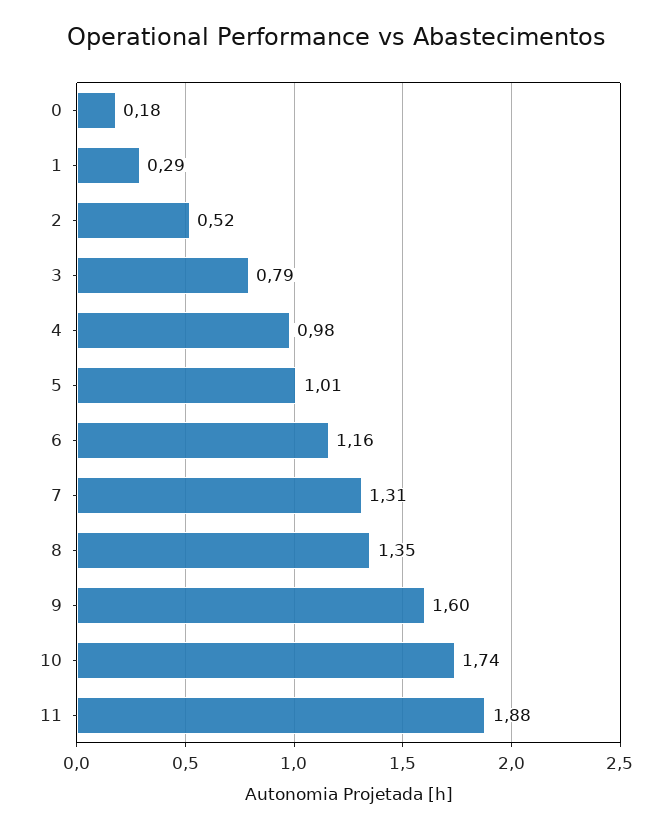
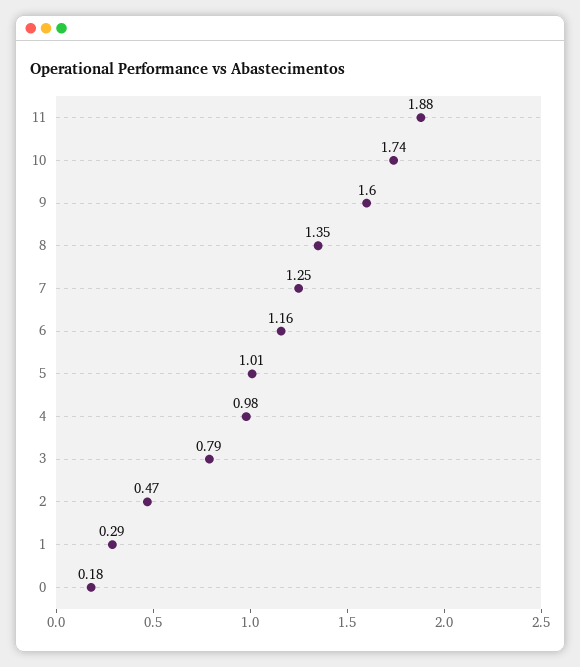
2: 0.52 -> 0.47
7: 1.31 -> 1.25

